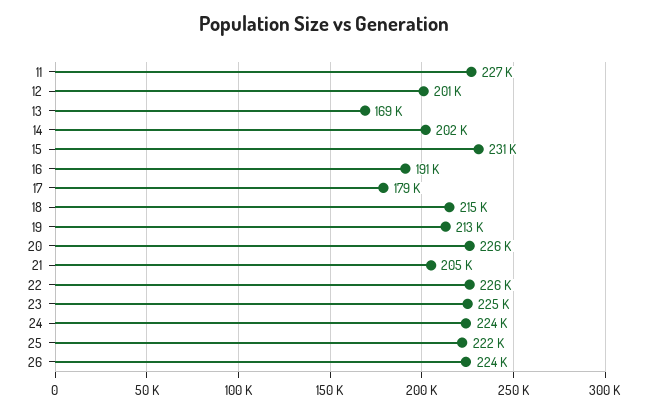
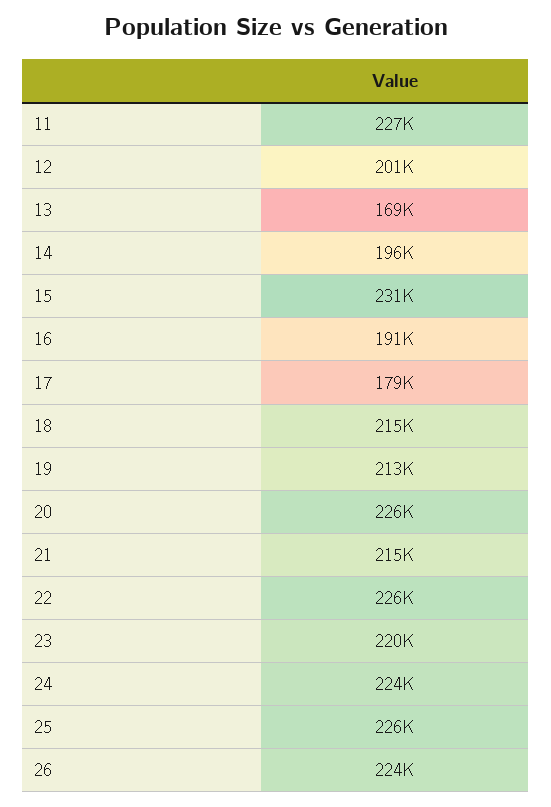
14: 202000 -> 196000
21: 205000 -> 215000
23: 225000 -> 220000
25: 222000 -> 226000

